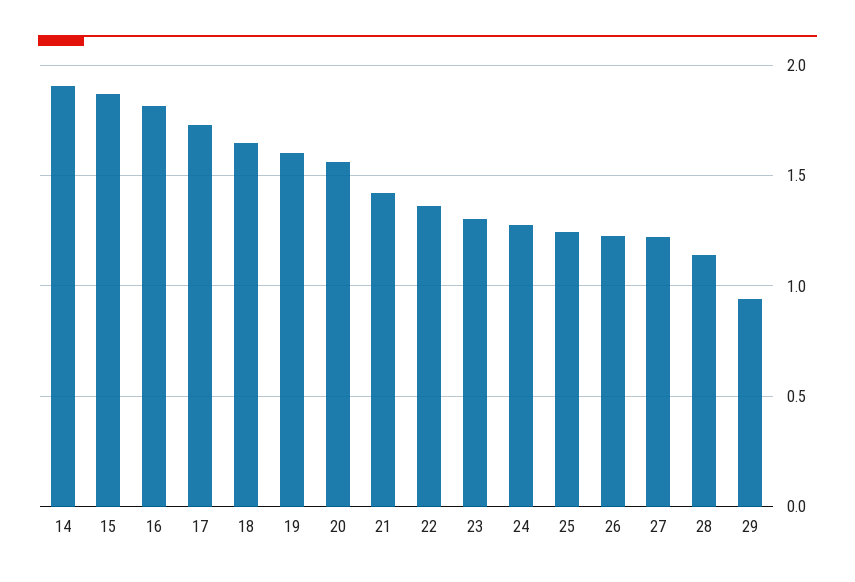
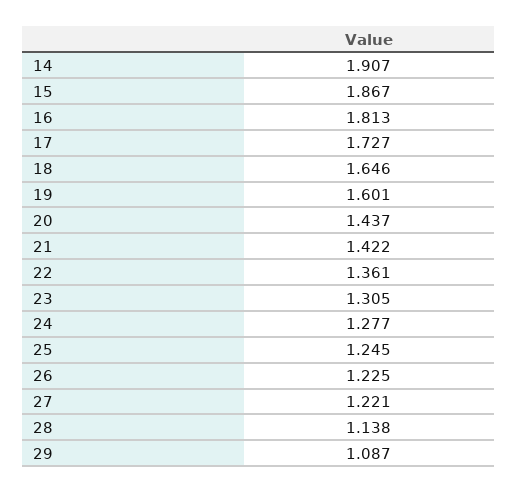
20: 1.55 -> 1.437
29: 0.95 -> 1.087

